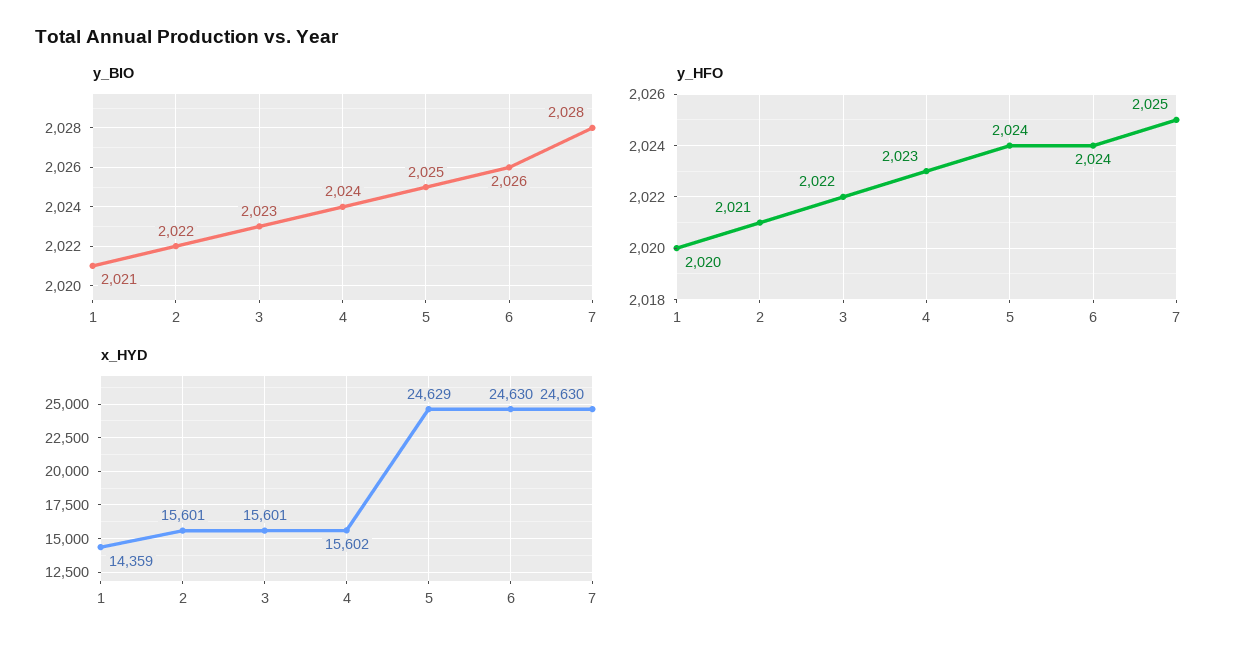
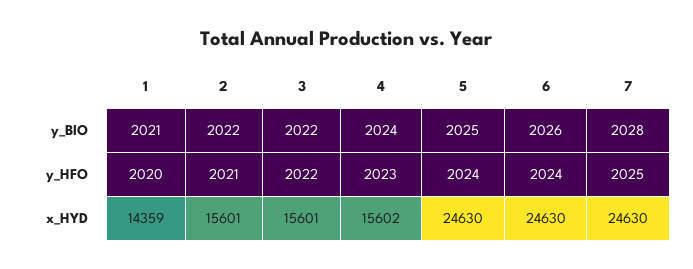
y_BIO, 3: 2023 -> 2022
x_HYD, 5: 24629 -> 24630

